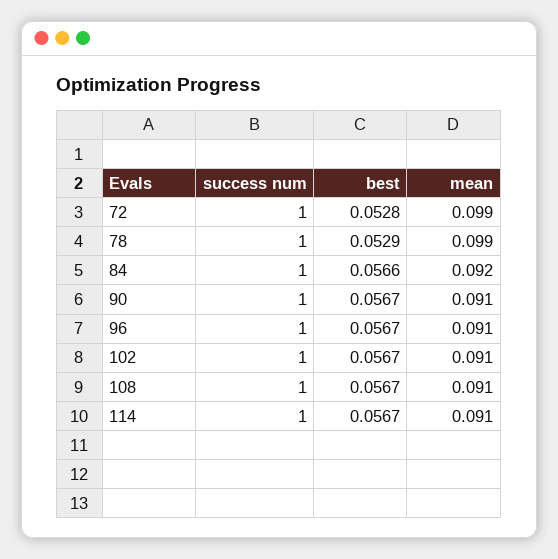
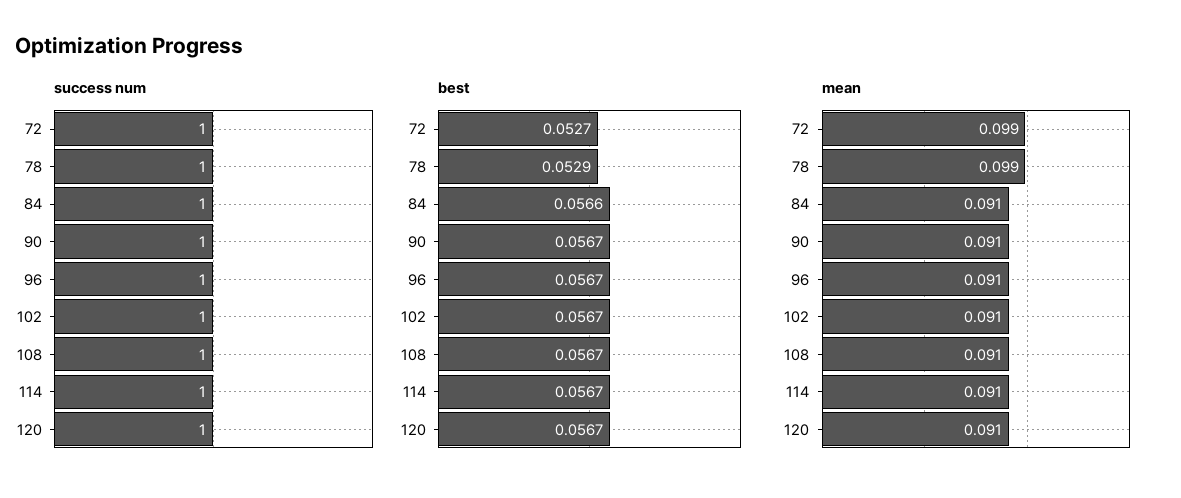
best, 72: 0.0528 -> 0.0527
mean, 84: 0.092 -> 0.091
success num, 120: none -> 1
best, 120: none -> 0.0567
mean, 120: none -> 0.091

